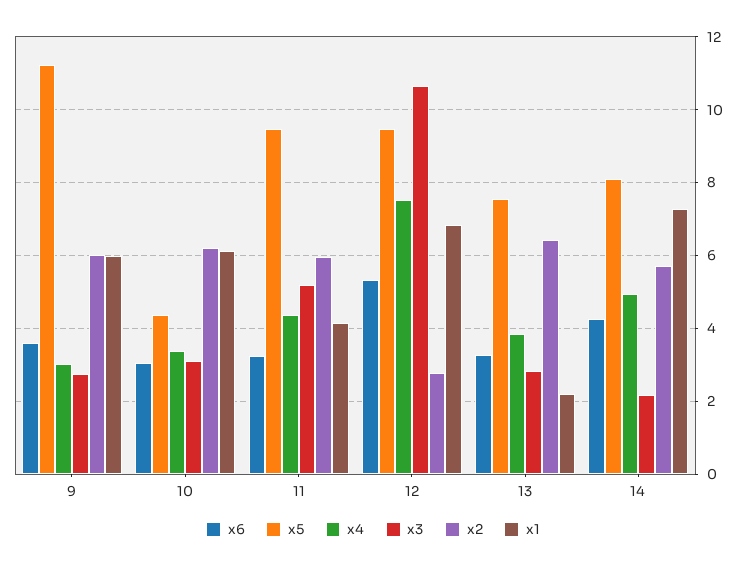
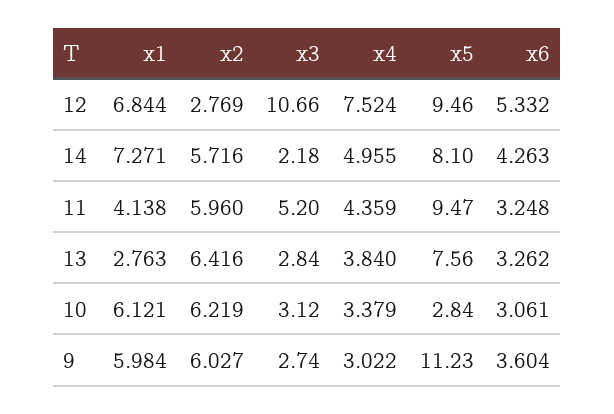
x5, 10: 4.4 -> 2.84
x1, 13: 2.2 -> 2.763

